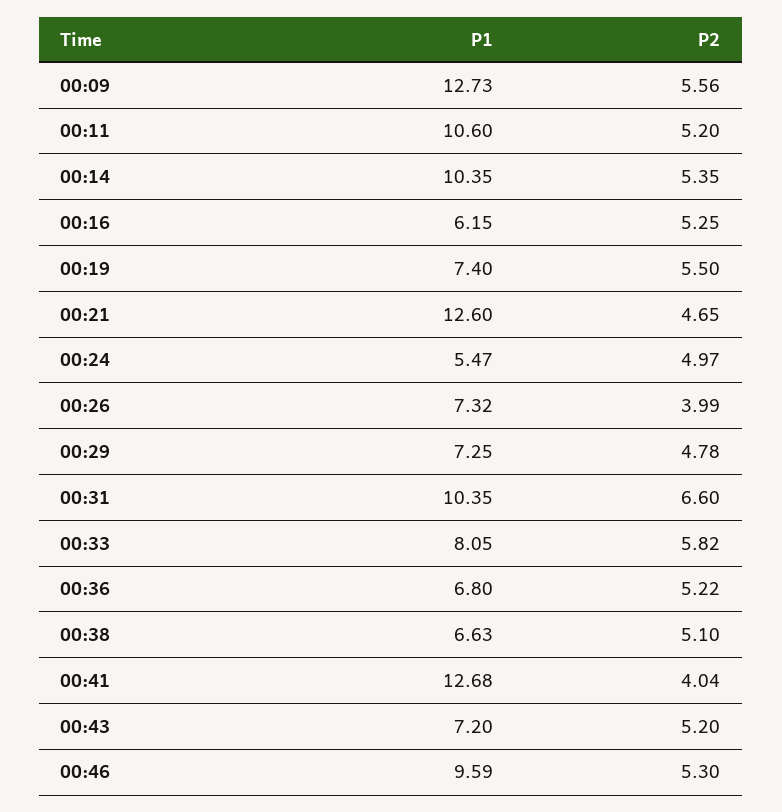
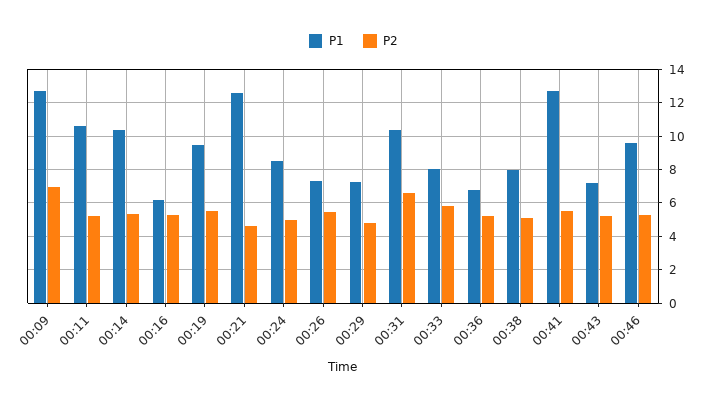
P2, 00:09: 5.56 -> 7
P1, 00:19: 7.4 -> 9.5
P1, 00:24: 5.47 -> 8.5
P2, 00:26: 3.99 -> 5.5
P1, 00:38: 6.63 -> 8
P2, 00:41: 4.04 -> 5.5

